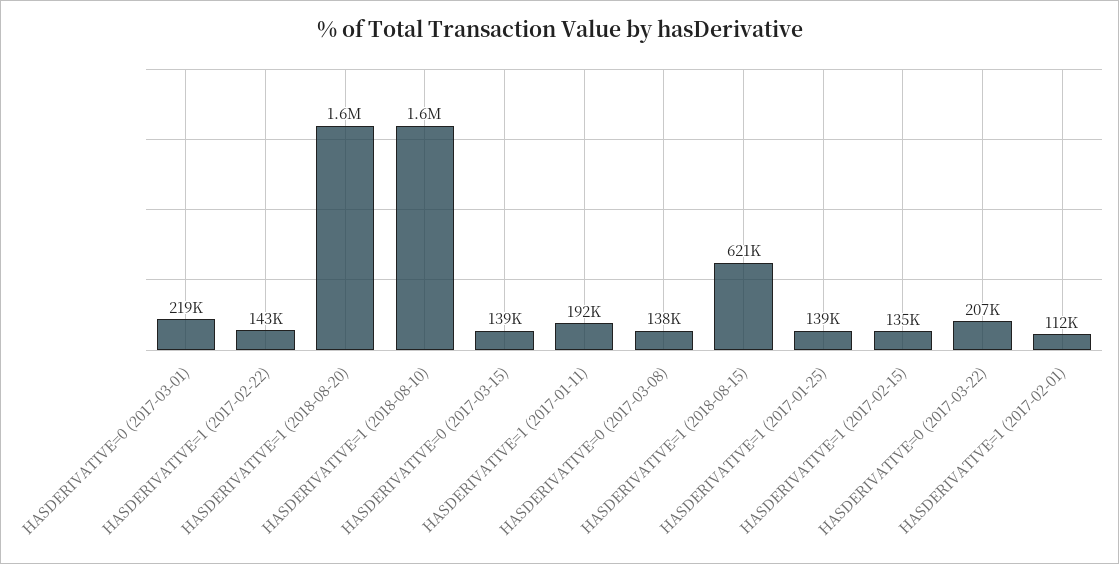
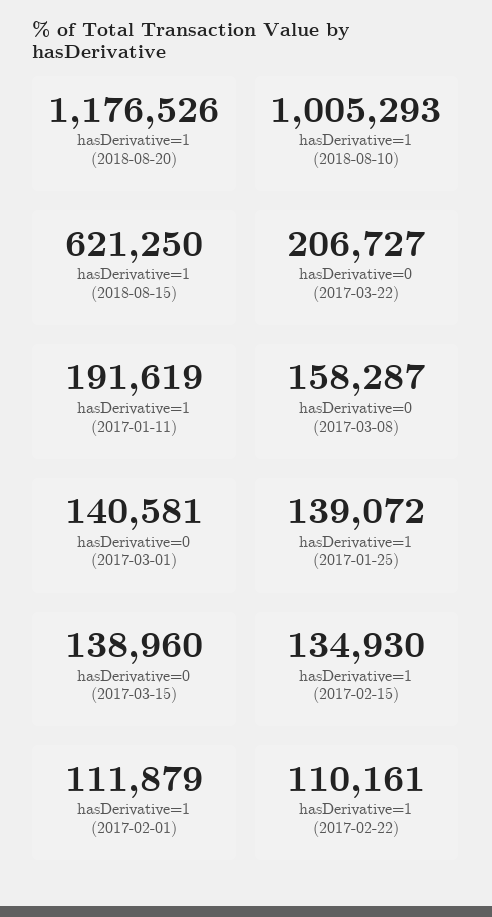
HASDERIVATIVE=0 (2017-03-01): 219000 -> 140581
HASDERIVATIVE=1 (2017-02-22): 143000 -> 110161
HASDERIVATIVE=1 (2018-08-20): 1600000 -> 1176526
HASDERIVATIVE=1 (2018-08-10): 1600000 -> 1005293
HASDERIVATIVE=0 (2017-03-08): 138000 -> 158287

